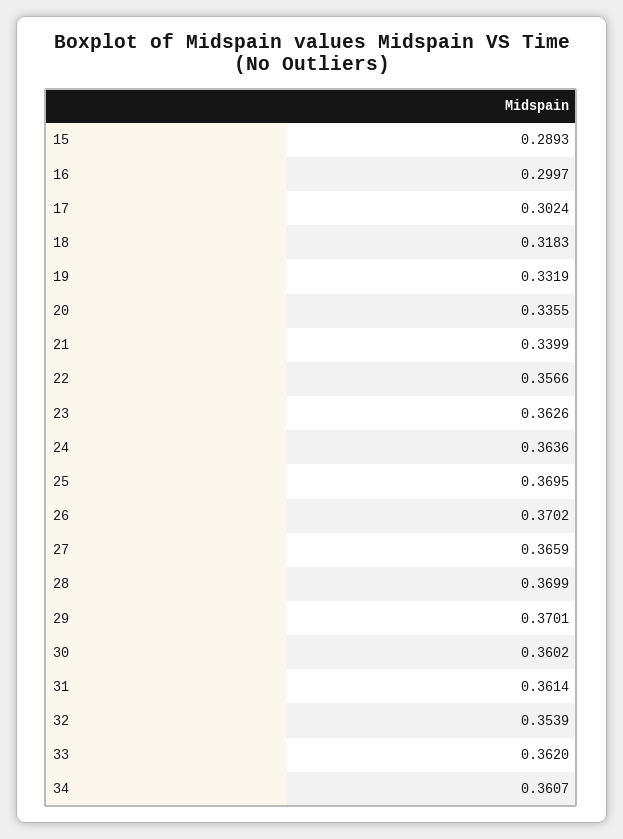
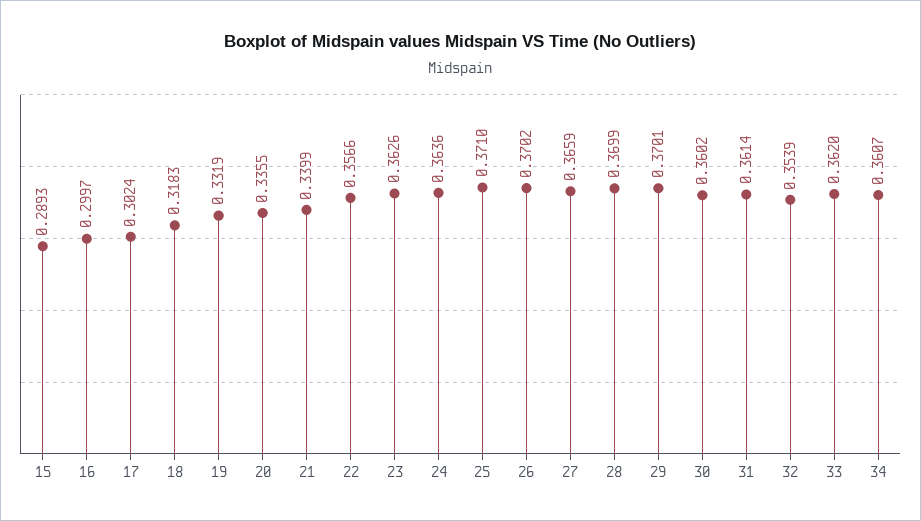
25: 0.3695 -> 0.371

